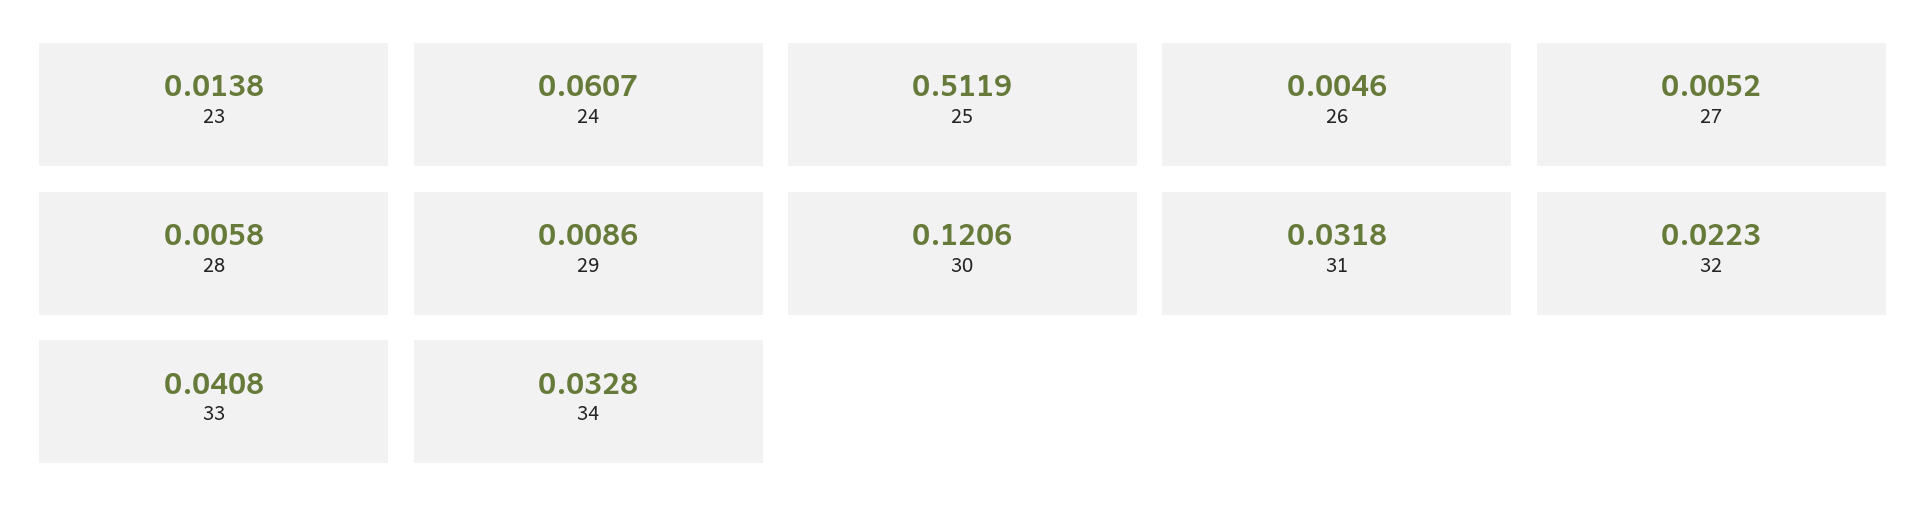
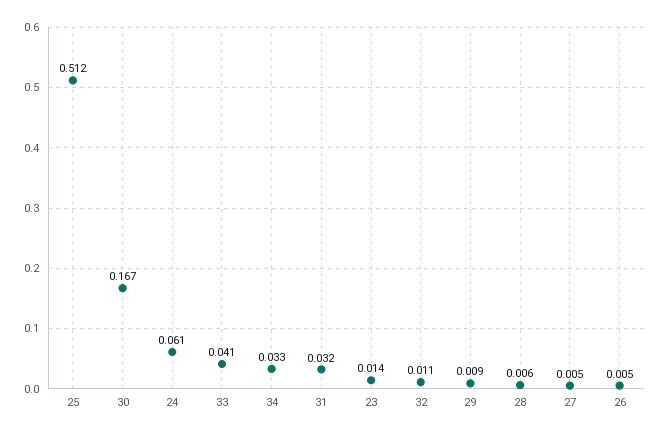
30: 0.1206 -> 0.167
32: 0.0223 -> 0.011

